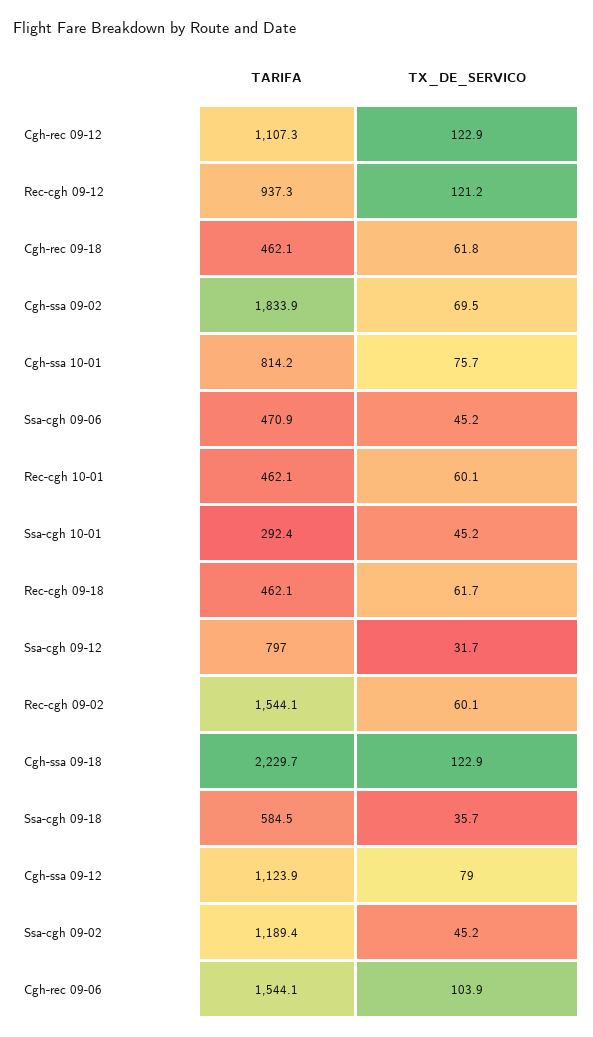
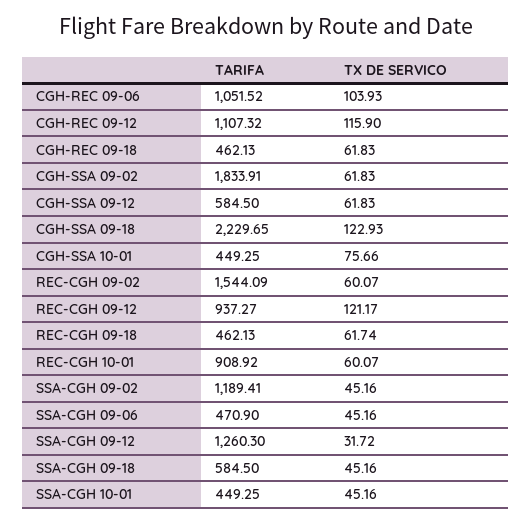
TX_DE_SERVICO, Cgh-rec 09-12: 122.9 -> 115.9
TX_DE_SERVICO, Cgh-ssa 09-02: 69.5 -> 61.83
TARIFA, Cgh-ssa 10-01: 814.2 -> 449.25
TARIFA, Rec-cgh 10-01: 462.1 -> 908.92
TARIFA, Ssa-cgh 10-01: 292.4 -> 449.25
TARIFA, Ssa-cgh 09-12: 797 -> 1260.3
TX_DE_SERVICO, Ssa-cgh 09-18: 35.7 -> 45.16
TARIFA, Cgh-ssa 09-12: 1123.9 -> 584.5
TX_DE_SERVICO, Cgh-ssa 09-12: 79 -> 61.83
TARIFA, Cgh-rec 09-06: 1544.1 -> 1051.52

